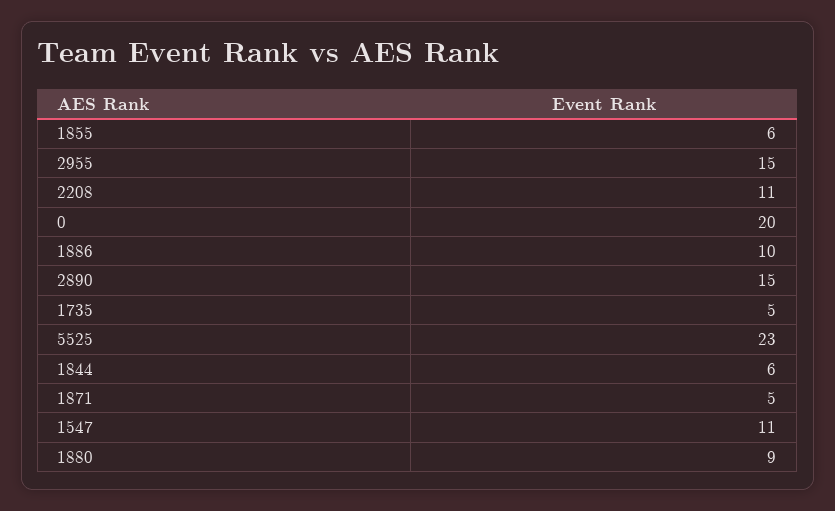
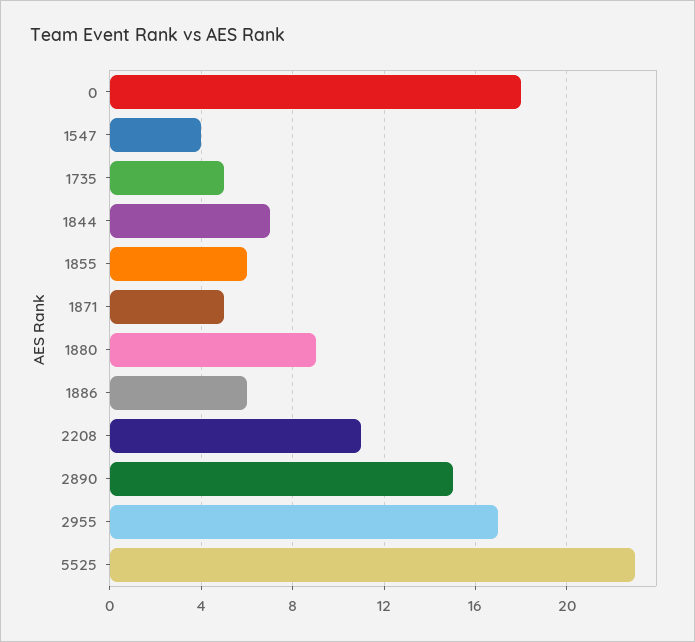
2955: 15 -> 17
0: 20 -> 18
1886: 10 -> 6
1844: 6 -> 7
1547: 11 -> 4

